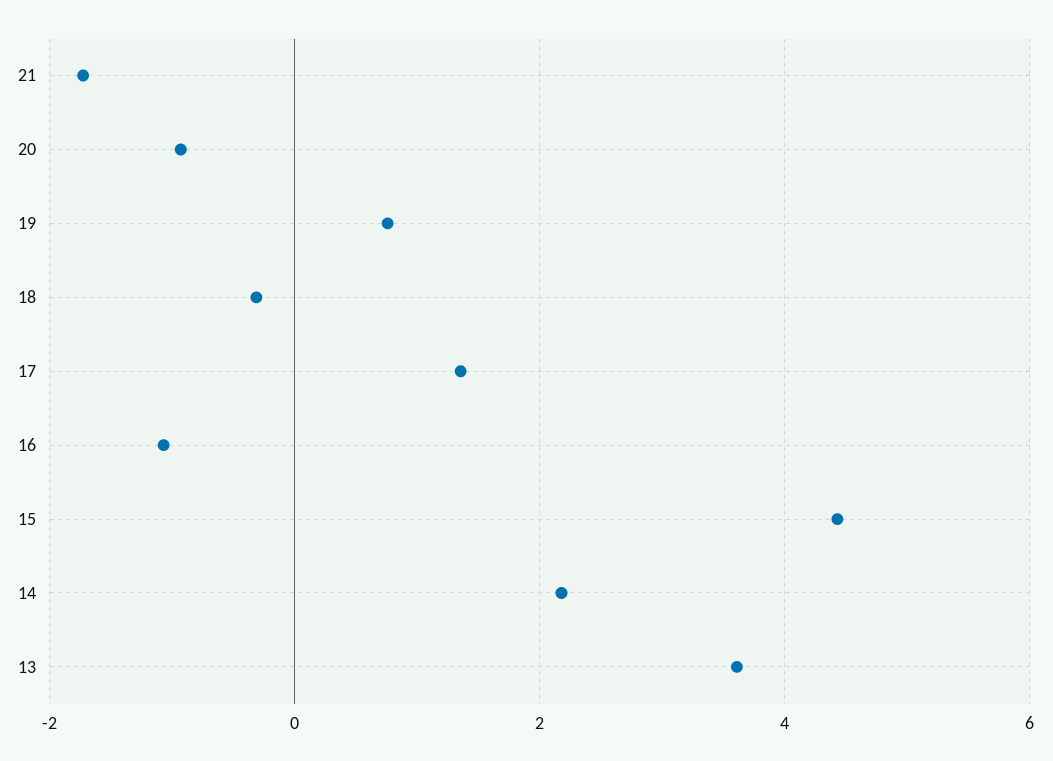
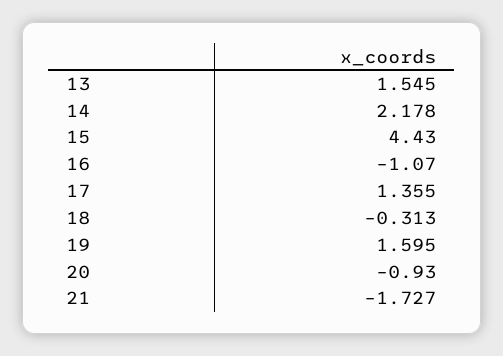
19: 0.8 -> 1.595
13: 3.6 -> 1.545

